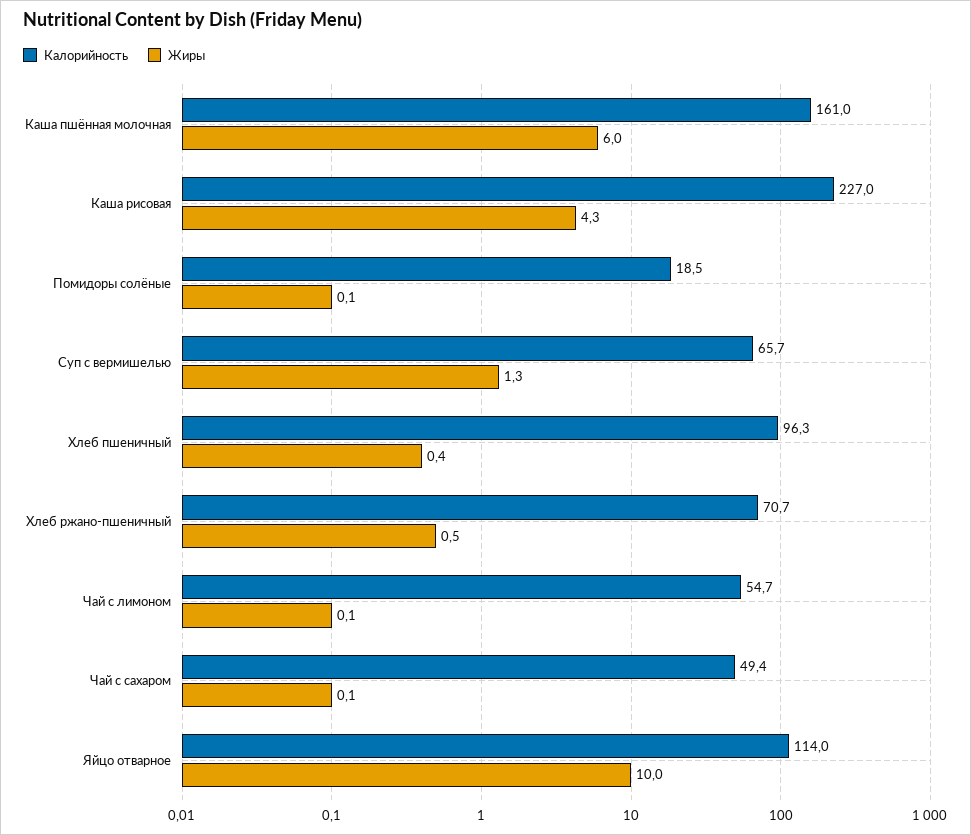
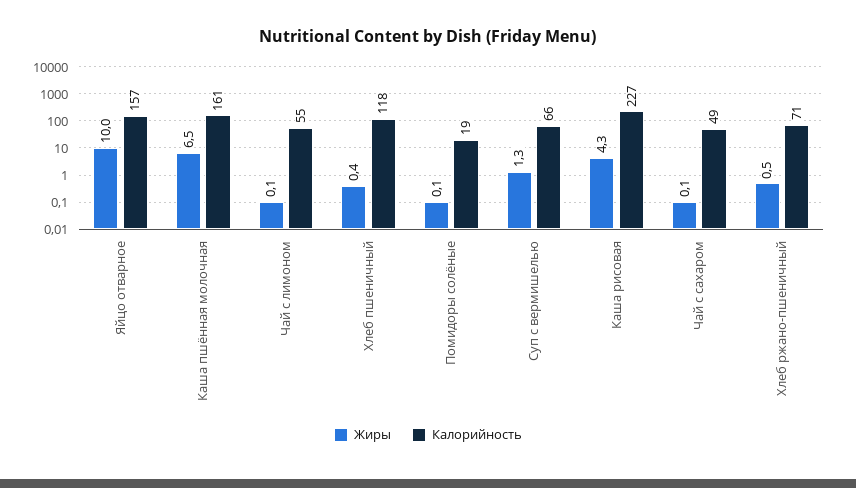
Жиры, Каша пшённая молочная: 6 -> 6.5
Калорийность, Хлеб пшеничный: 96.3 -> 118
Калорийность, Яйцо отварное: 114 -> 157

